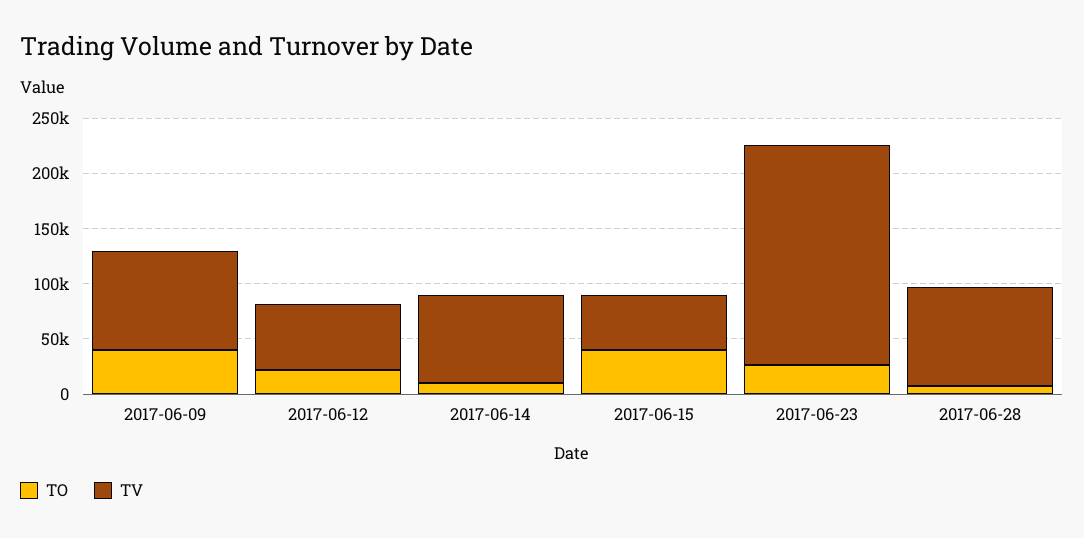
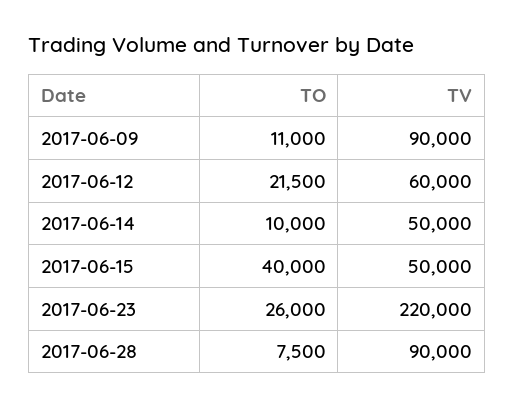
TO, 2017-06-09: 40000 -> 11000
TV, 2017-06-14: 80000 -> 50000
TV, 2017-06-23: 200000 -> 220000

